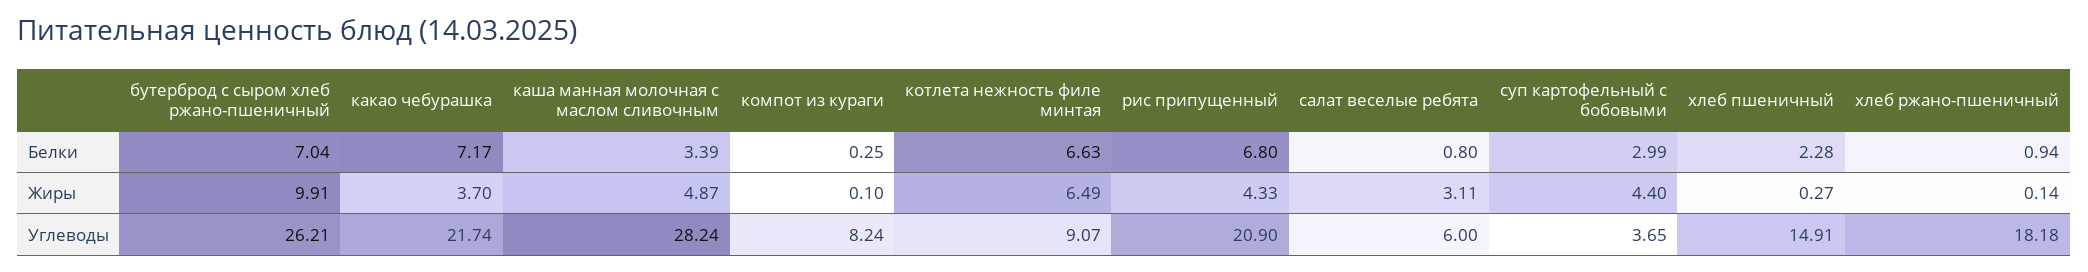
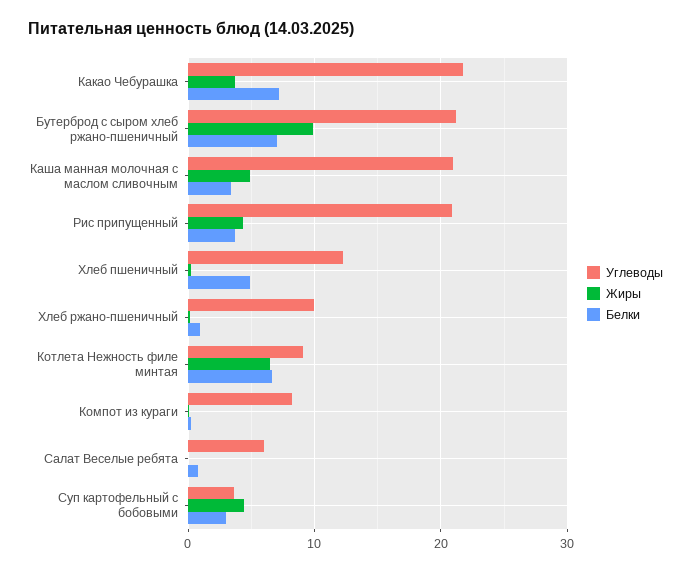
Белки, рис припущенный: 6.8 -> 4
Белки, хлеб пшеничный: 2.28 -> 5
Жиры, салат веселые ребята: 3.11 -> 0
Углеводы, бутерброд с сыром хлеб ржано-пшеничный: 26.21 -> 21
Углеводы, каша манная молочная с маслом сливочным: 28.24 -> 21
Углеводы, хлеб пшеничный: 14.91 -> 12
Углеводы, хлеб ржано-пшеничный: 18.18 -> 10

